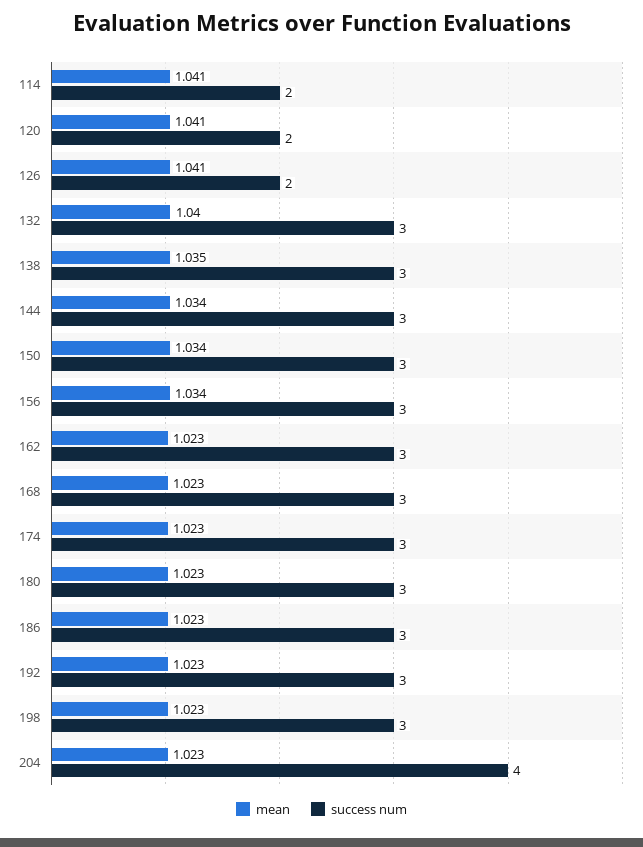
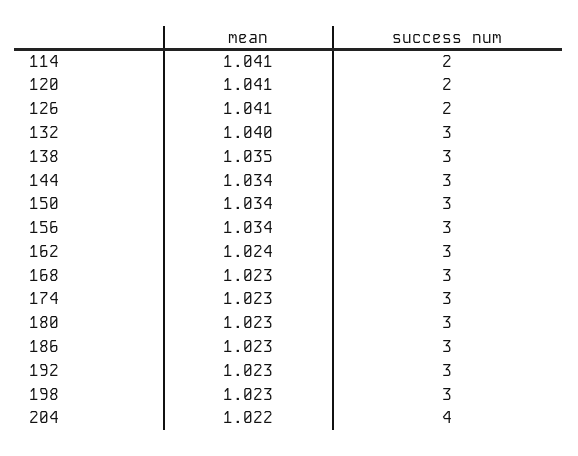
mean, 162: 1.023 -> 1.024
mean, 204: 1.023 -> 1.022

